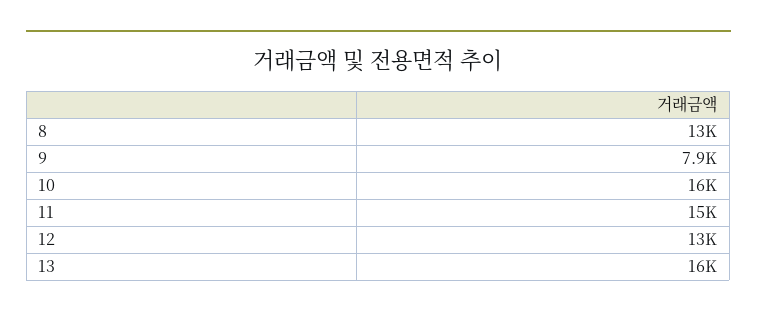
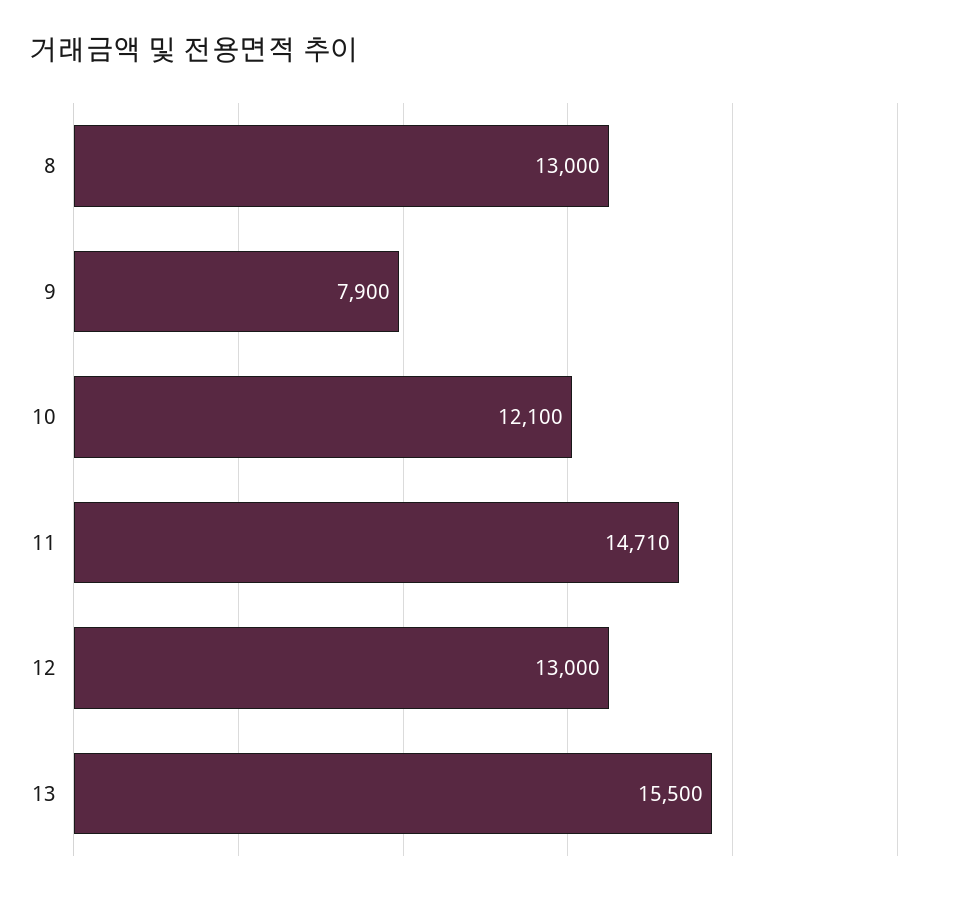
10: 16000 -> 12100

